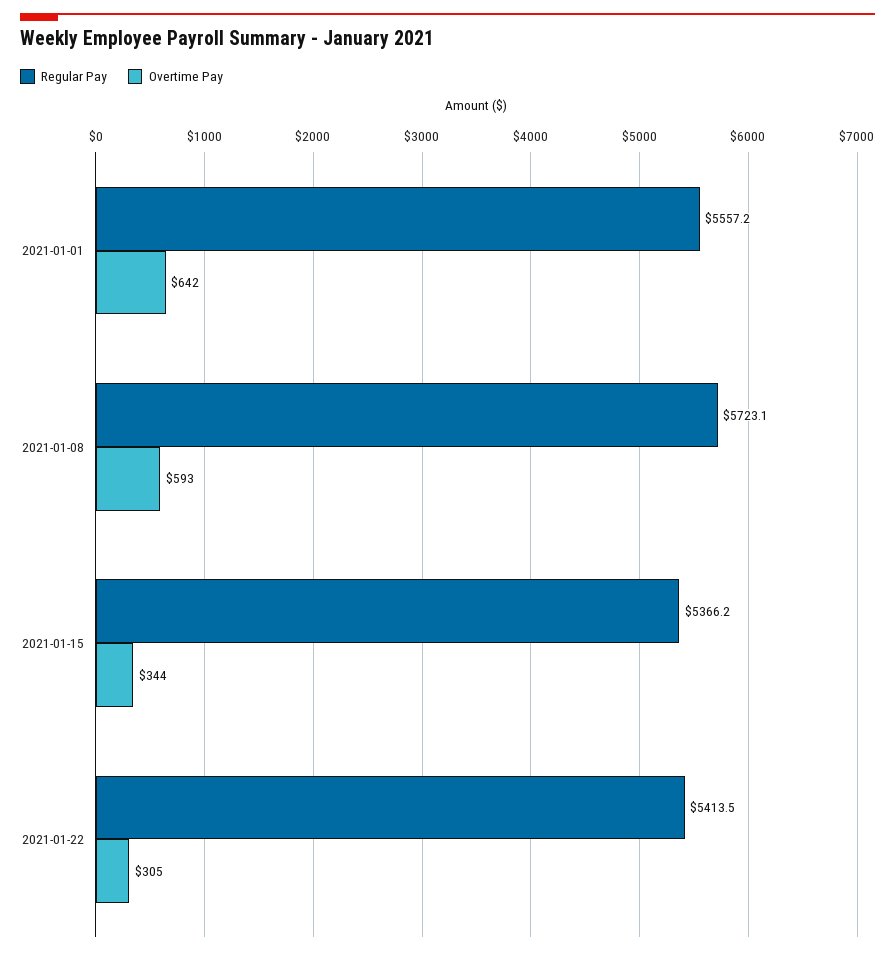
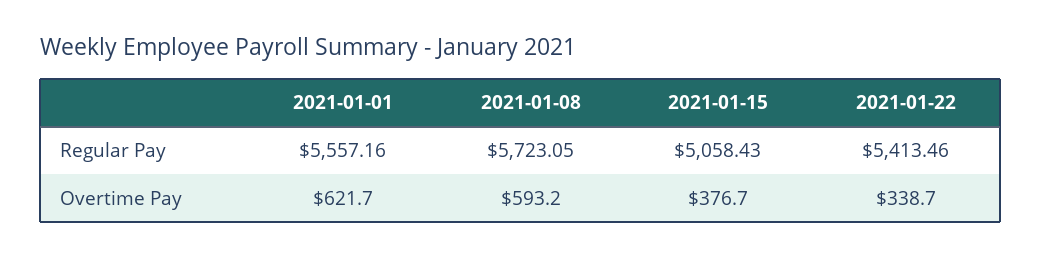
Overtime Pay, 2021-01-01: 642 -> 621.7
Regular Pay, 2021-01-15: 5366.2 -> 5058.43
Overtime Pay, 2021-01-15: 344 -> 376.7
Overtime Pay, 2021-01-22: 305 -> 338.7

